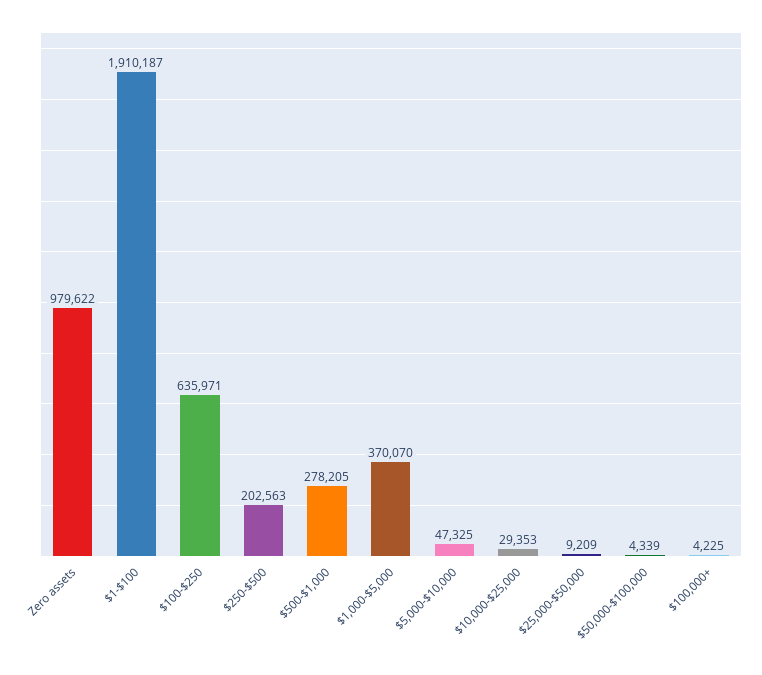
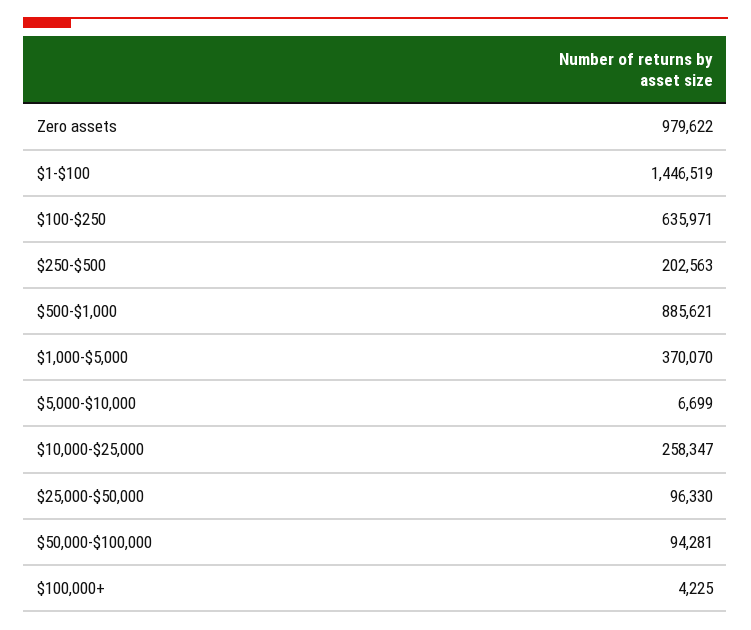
$1-$100: 1910187 -> 1446519
$500-$1,000: 278205 -> 885621
$5,000-$10,000: 47325 -> 6699
$10,000-$25,000: 29353 -> 258347
$25,000-$50,000: 9209 -> 96330
$50,000-$100,000: 4339 -> 94281

